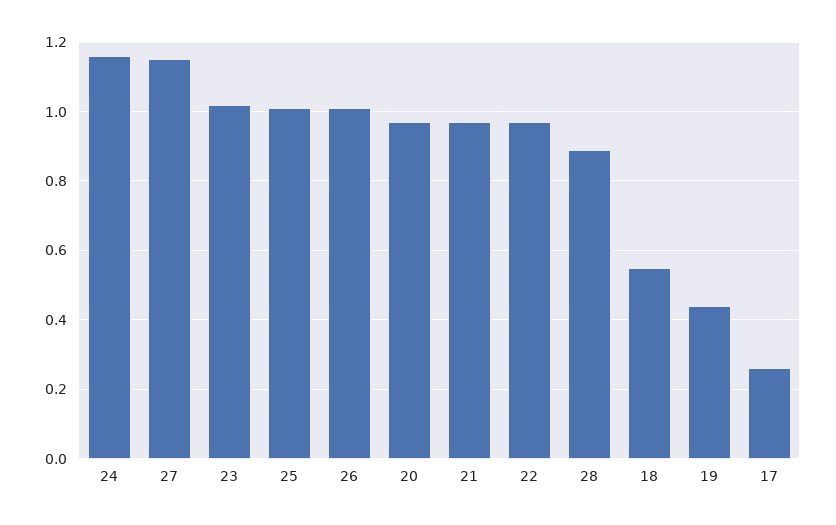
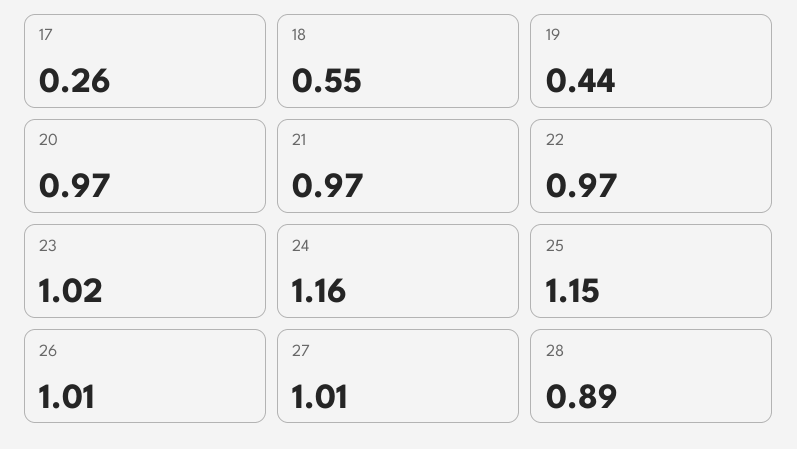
27: 1.15 -> 1.01
25: 1 -> 1.15

